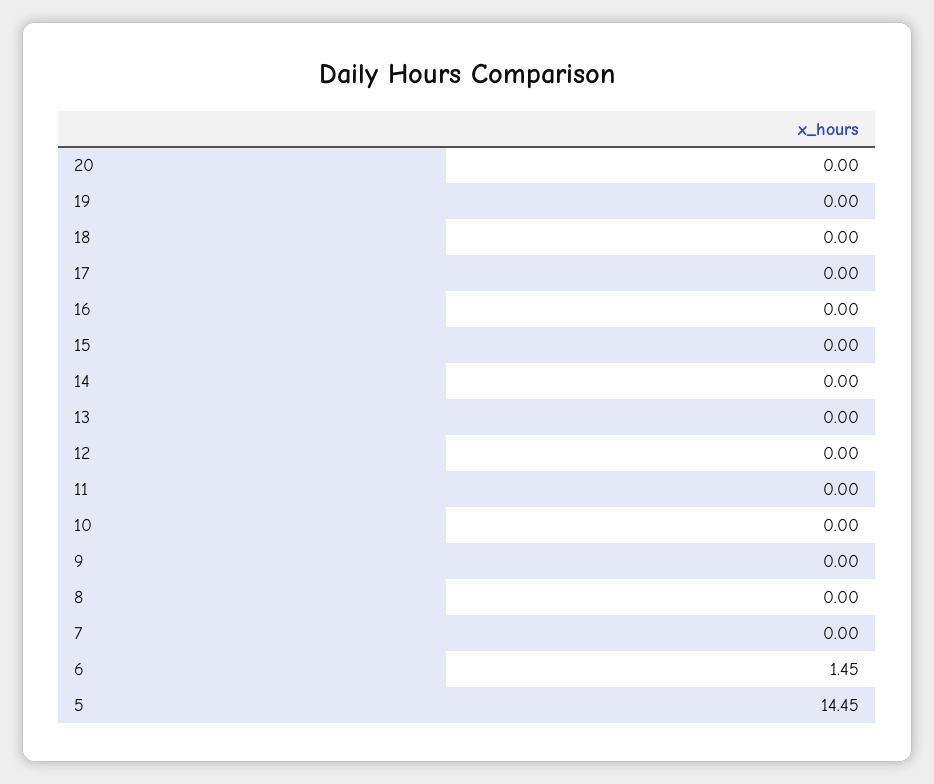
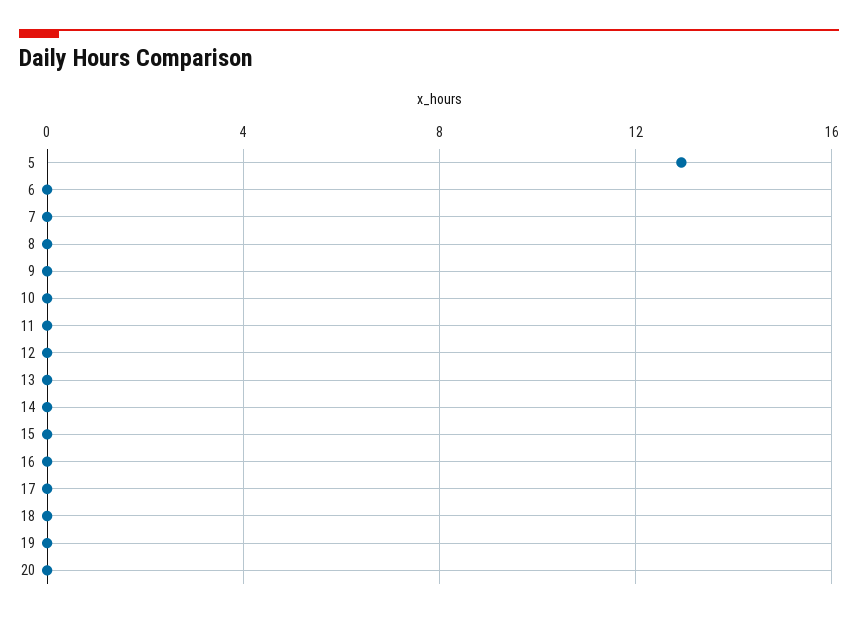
6: 1.45 -> 0
5: 14.45 -> 13

